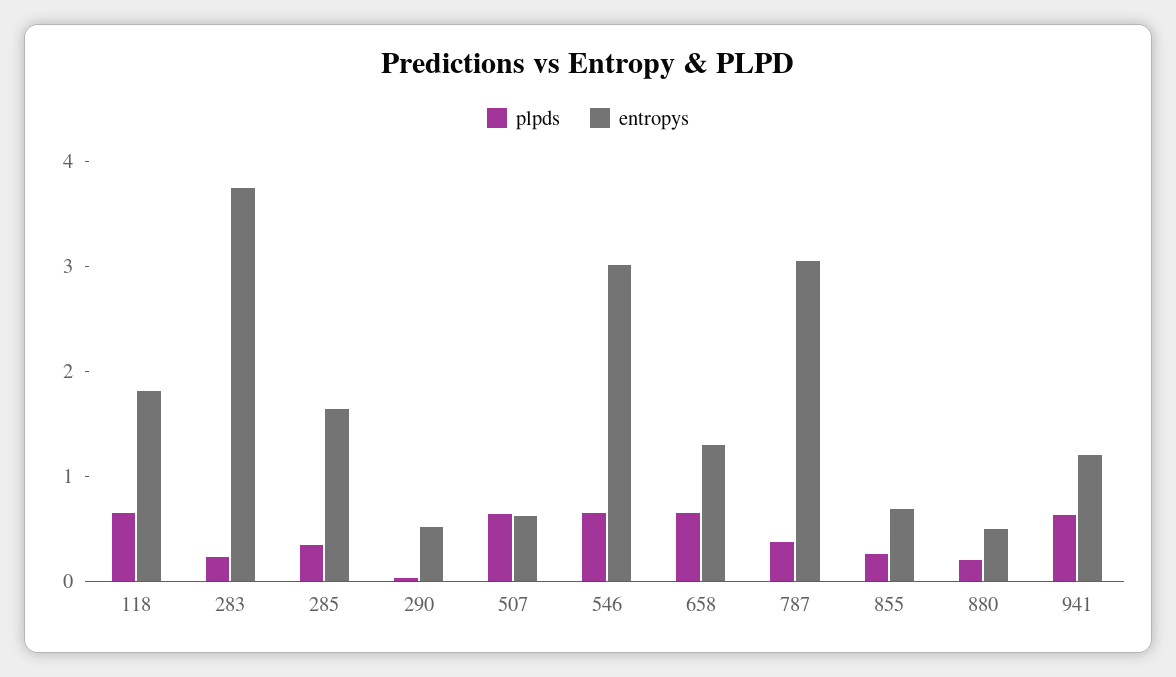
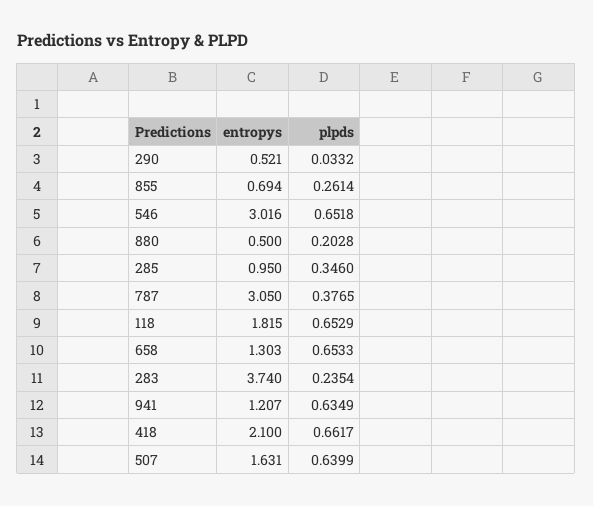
entropys, 285: 1.6 -> 0.95
entropys, 507: 0.6 -> 1.631
entropys, 418: none -> 2.1
plpds, 418: none -> 0.6617

